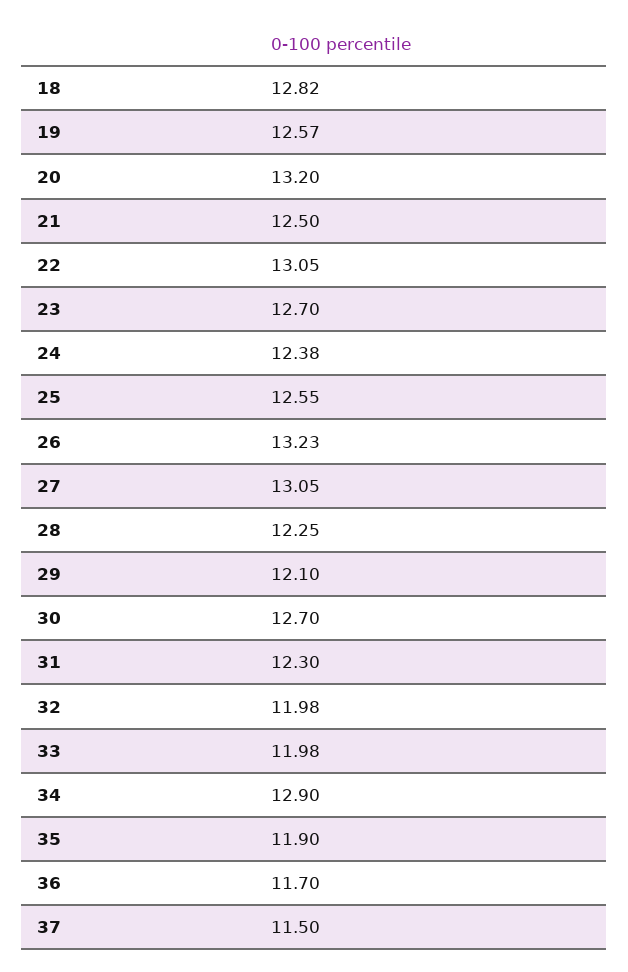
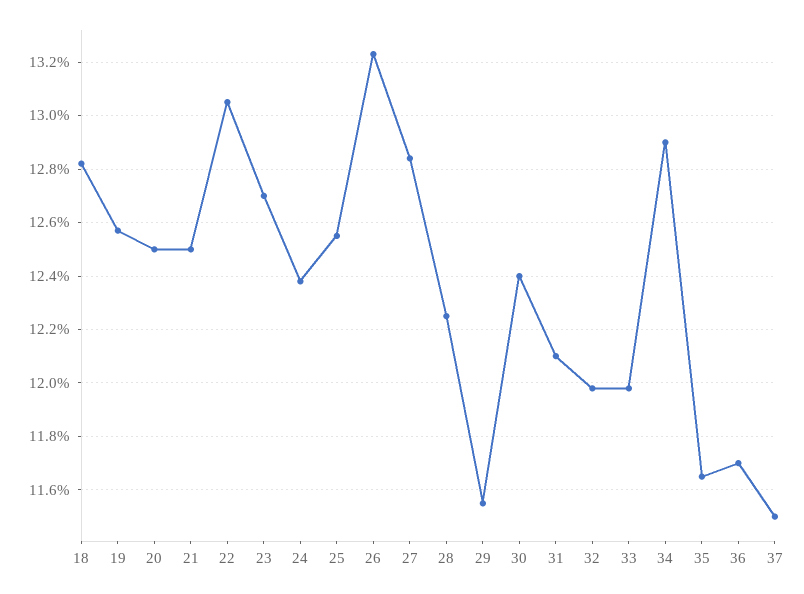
20: 13.2 -> 12.5
27: 13.05 -> 12.85
29: 12.1 -> 11.55
30: 12.7 -> 12.4
31: 12.3 -> 12.1
35: 11.9 -> 11.65

